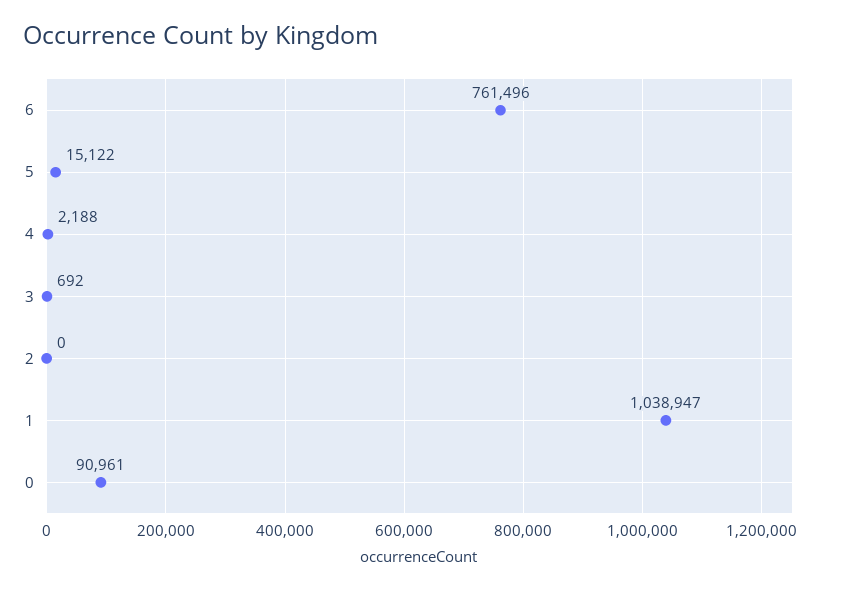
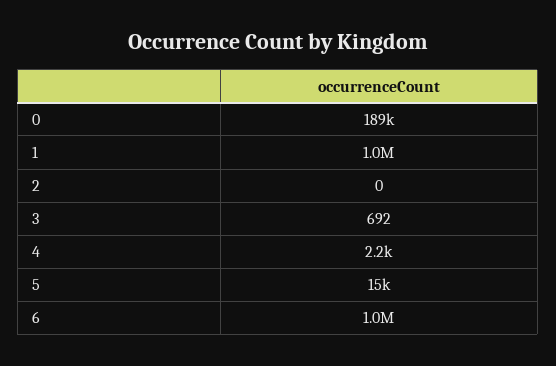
6: 761496 -> 1000000
0: 90961 -> 189000

